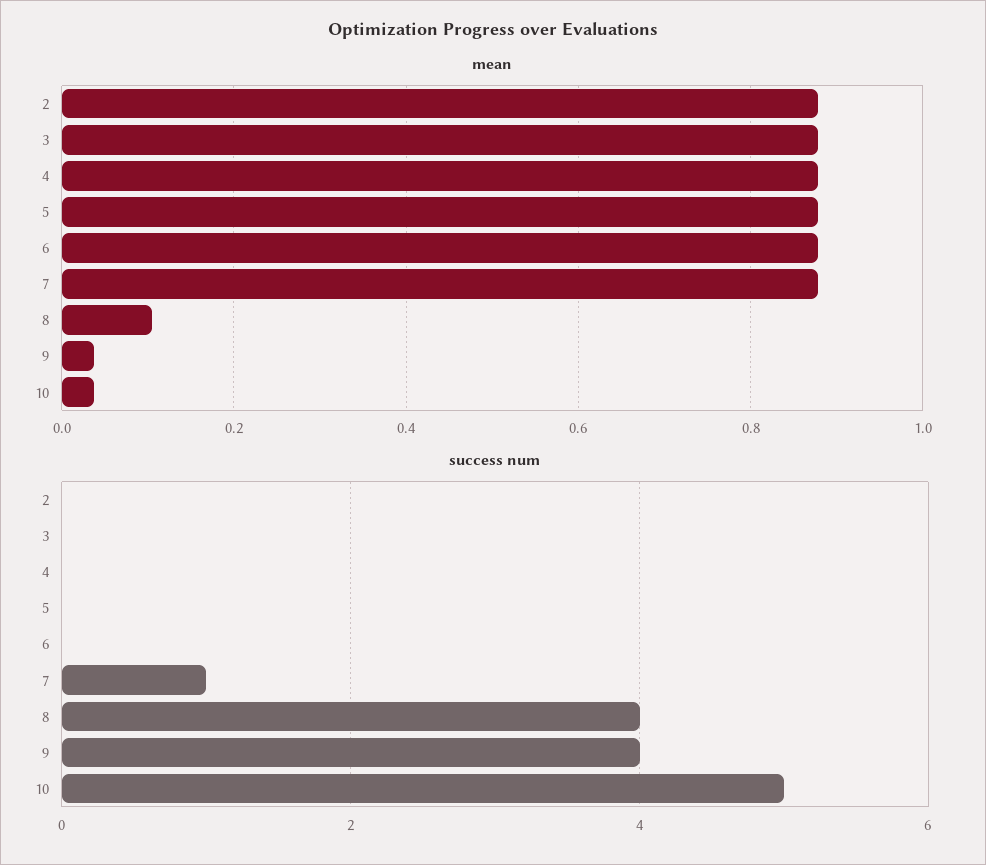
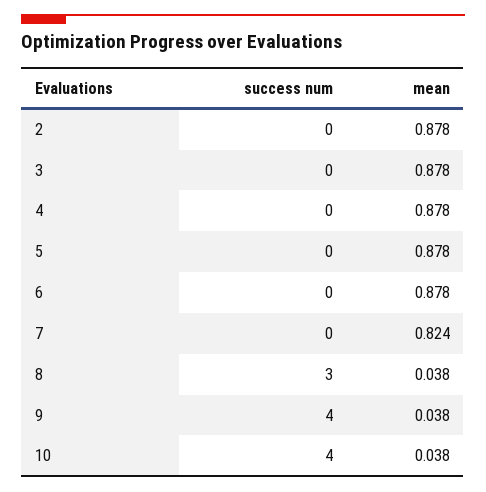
mean, 7: 0.88 -> 0.824
mean, 8: 0.1 -> 0.038
success num, 7: 1 -> 0
success num, 8: 4 -> 3
success num, 10: 5 -> 4

